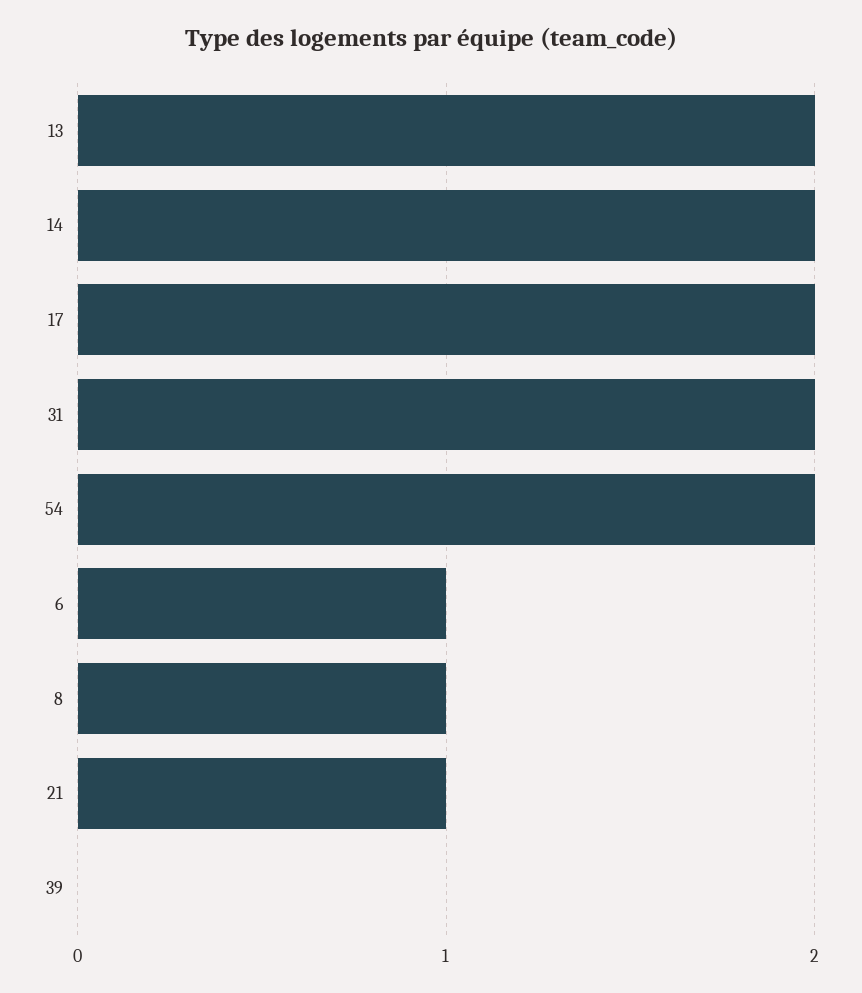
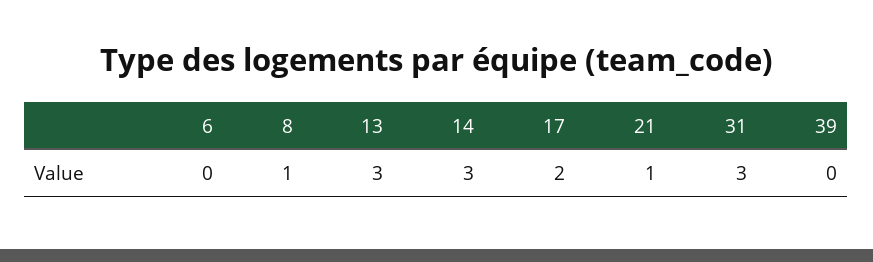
13: 2 -> 3
14: 2 -> 3
31: 2 -> 3
54: 2 -> none
6: 1 -> 0

